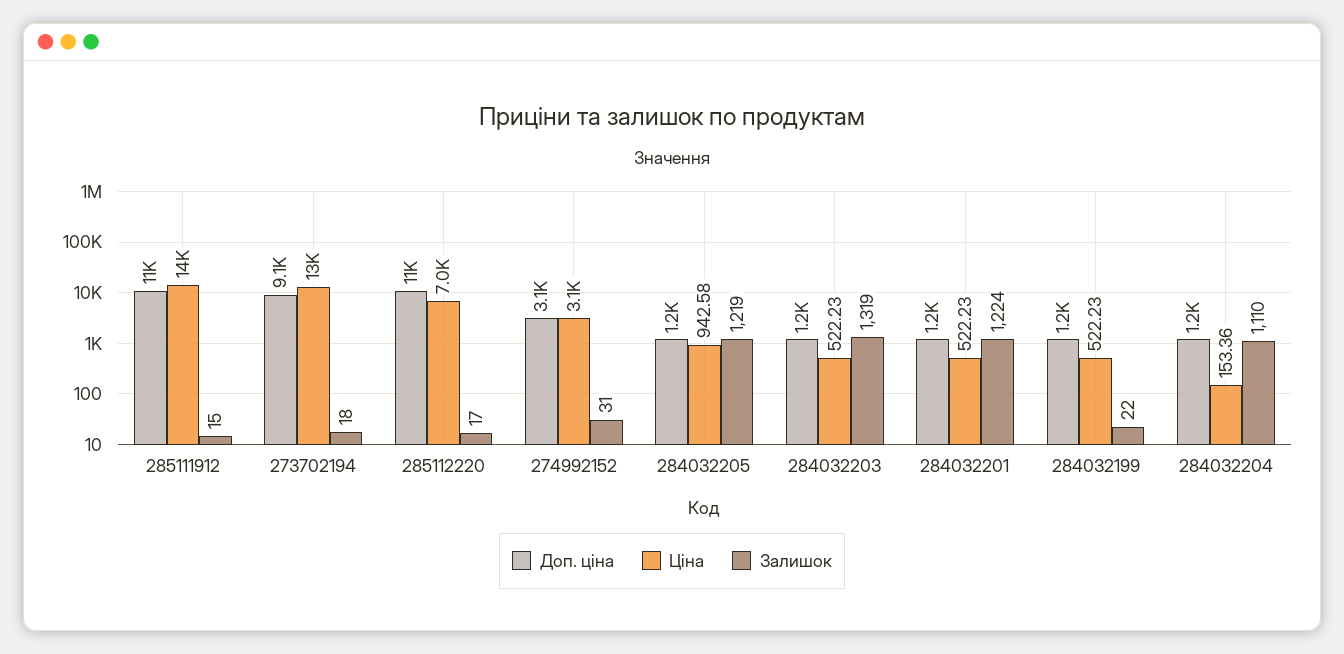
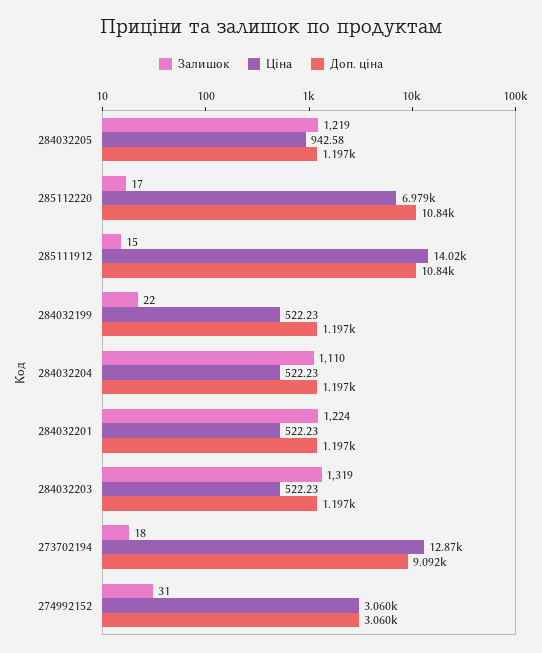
Ціна, 284032204: 153.36 -> 522.23

